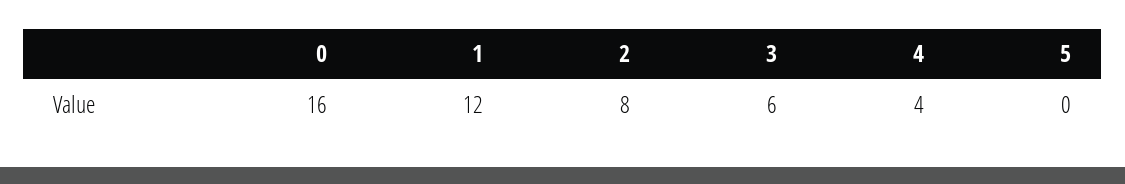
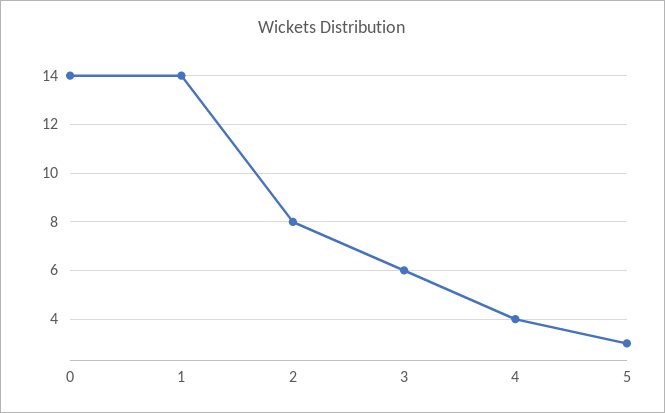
0: 16 -> 14
1: 12 -> 14
5: 0 -> 3

